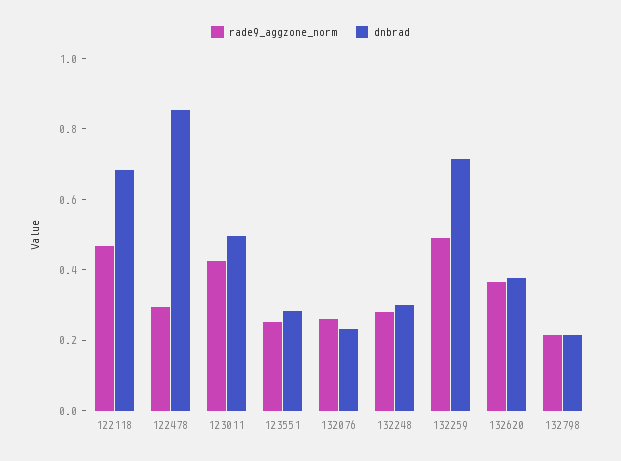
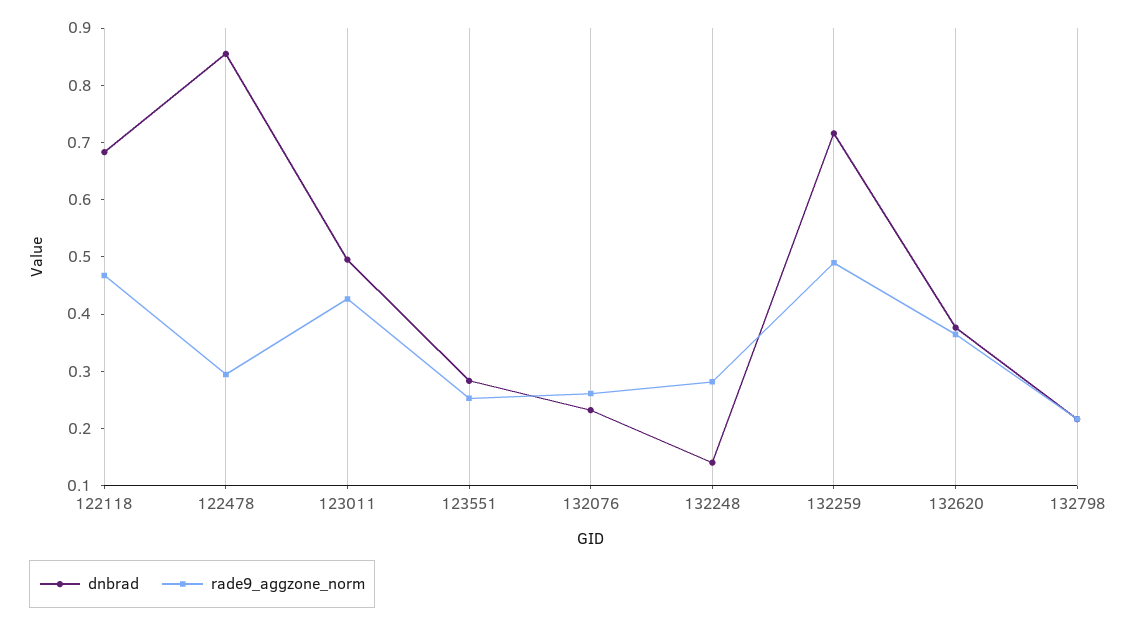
dnbrad, 132248: 0.3 -> 0.14

